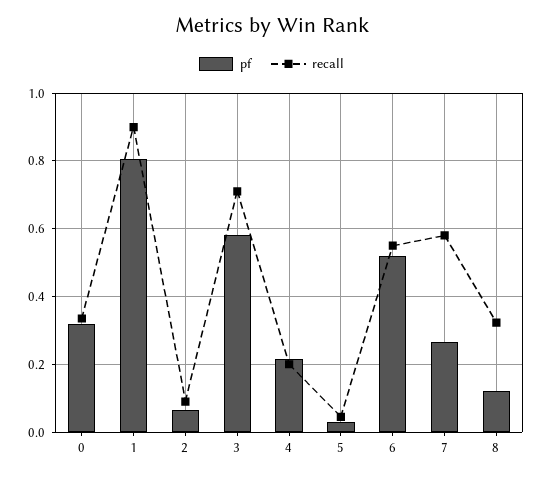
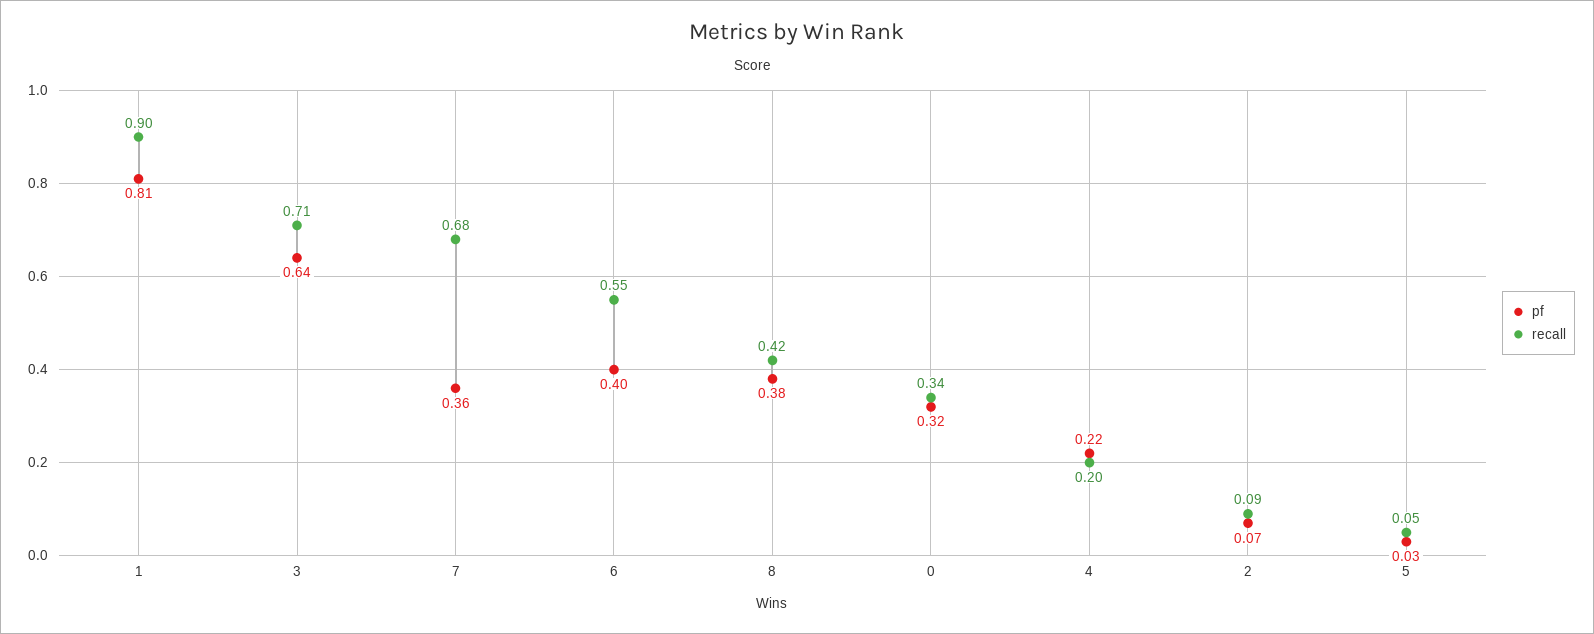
pf, 3: 0.58 -> 0.64
pf, 6: 0.52 -> 0.4
pf, 7: 0.26 -> 0.36
recall, 7: 0.58 -> 0.68
pf, 8: 0.12 -> 0.38
recall, 8: 0.32 -> 0.42

